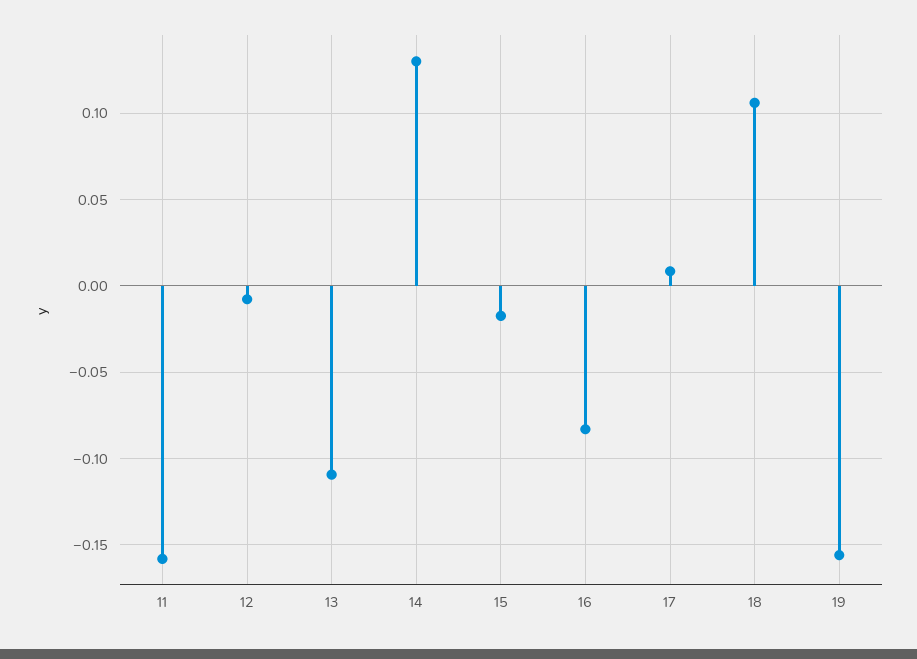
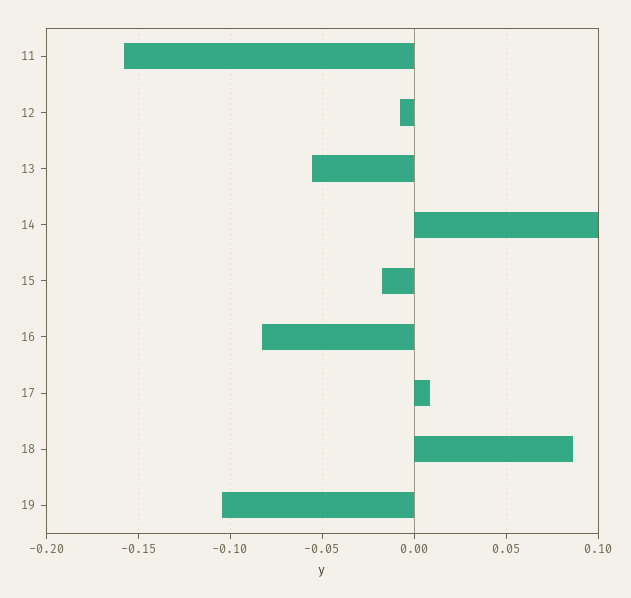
13: -0.11 -> -0.055
14: 0.13 -> 0.1
18: 0.105 -> 0.085
19: -0.155 -> -0.105

